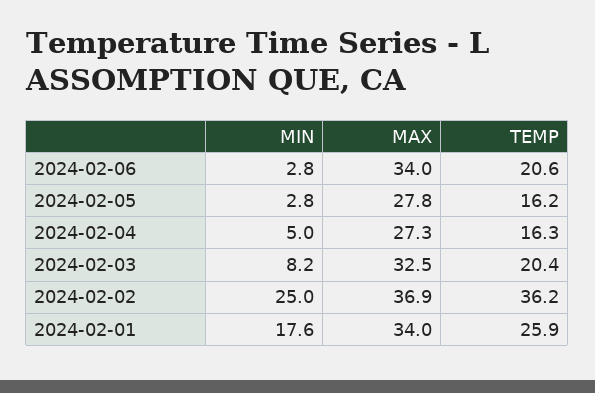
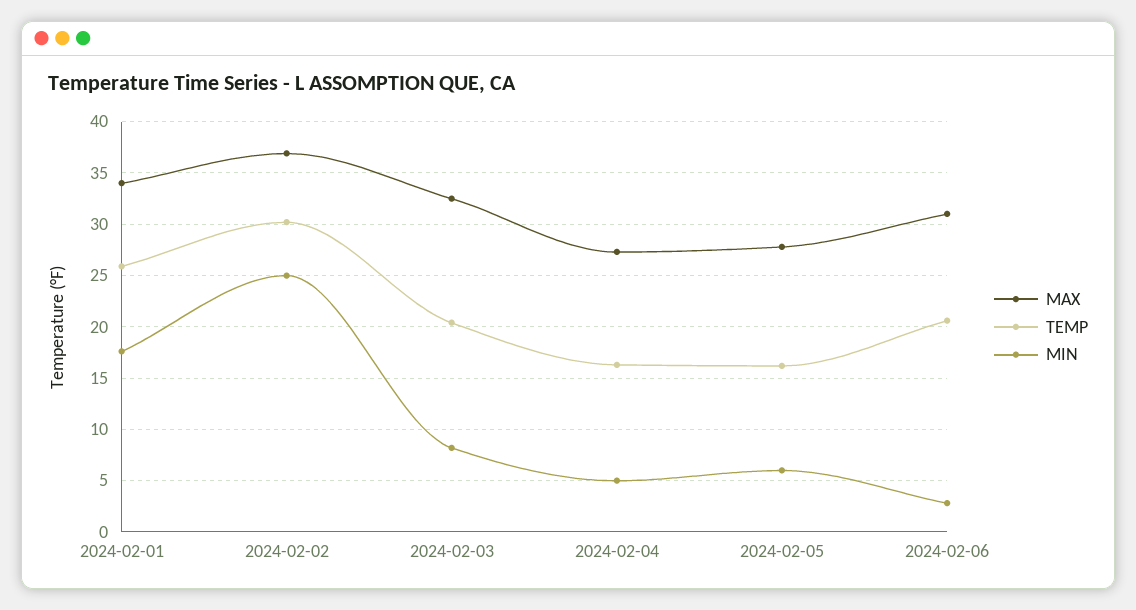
MAX, 2024-02-06: 34 -> 31
MIN, 2024-02-05: 2.8 -> 6
TEMP, 2024-02-02: 36.2 -> 30

